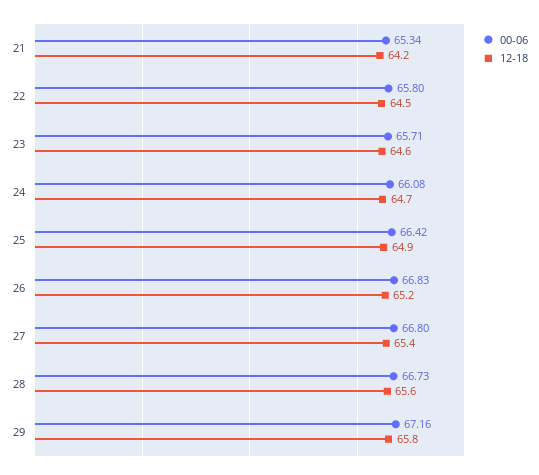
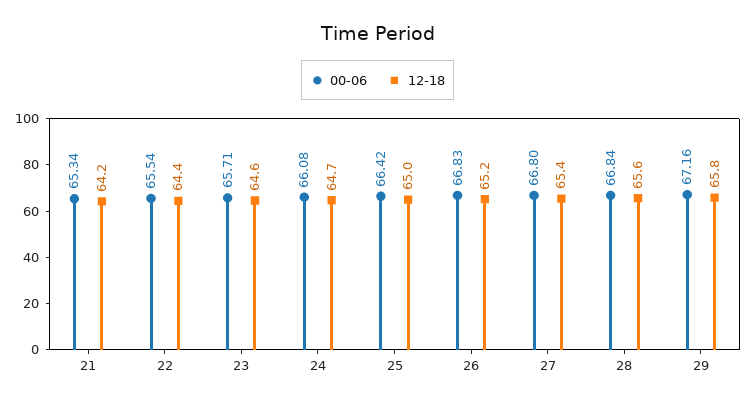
00-06, 22: 65.8 -> 65.54
12-18, 22: 64.5 -> 64.4
12-18, 25: 64.9 -> 65
00-06, 28: 66.73 -> 66.84

